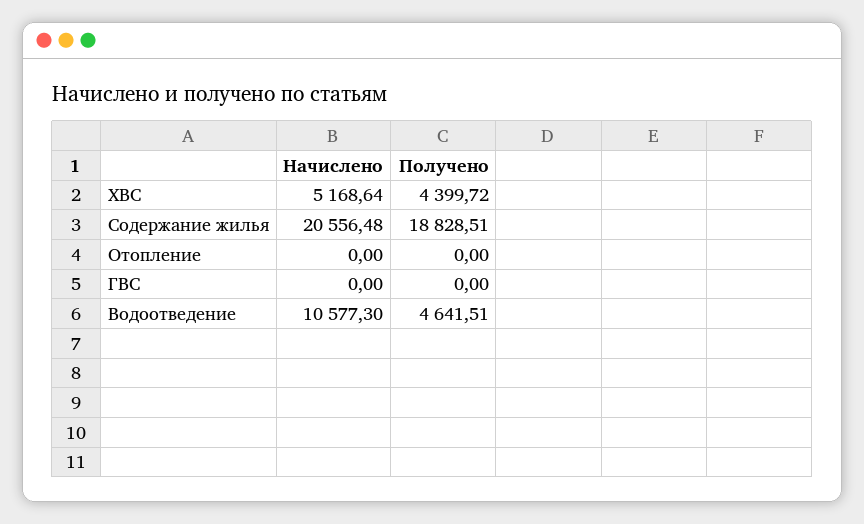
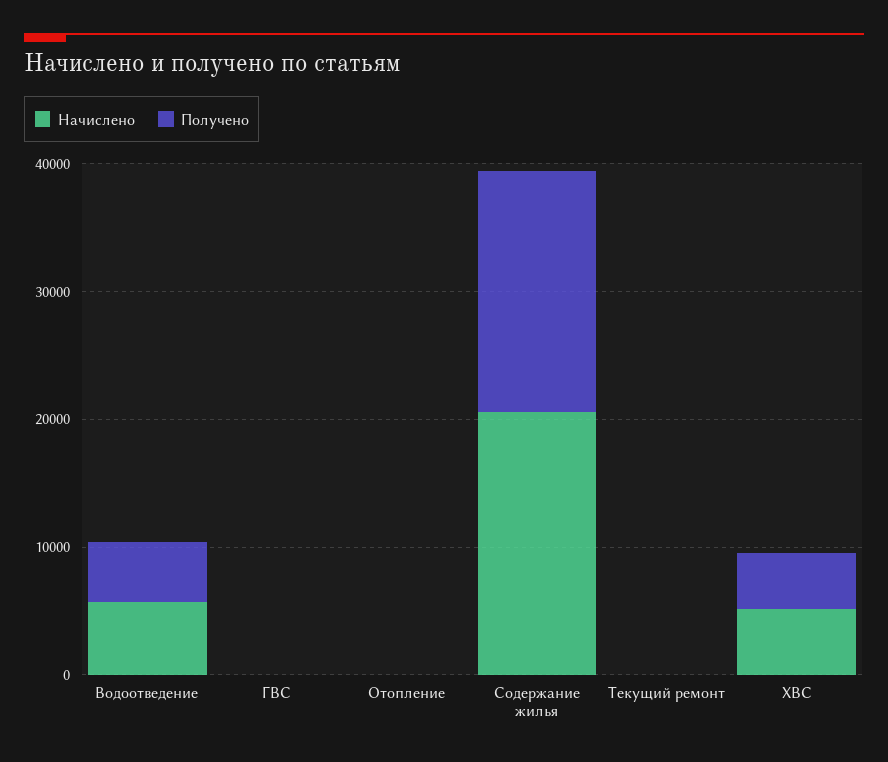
Начислено, Водоотведение: 10577.3 -> 6000
Начислено, Текущий ремонт: none -> 0
Получено, Текущий ремонт: none -> 0

